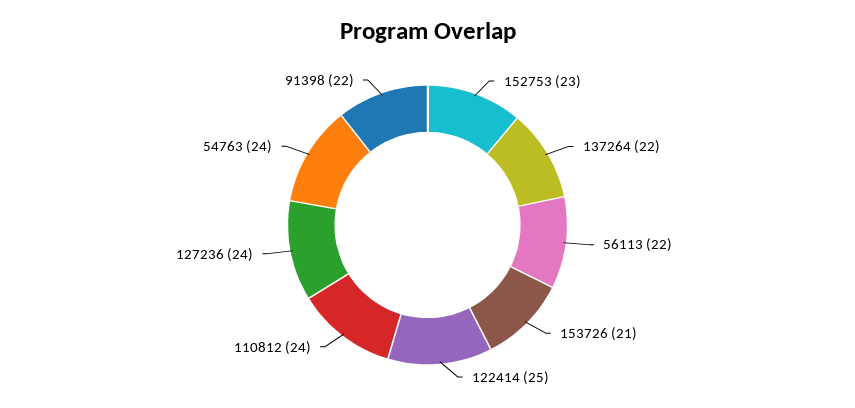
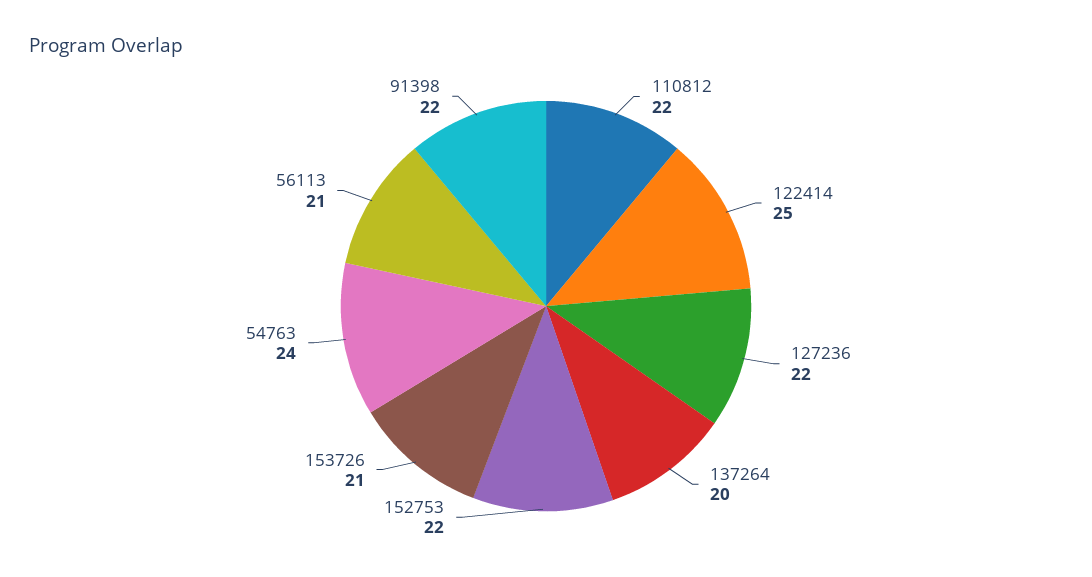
152753: 23 -> 22
137264: 22 -> 20
56113: 22 -> 21
110812: 24 -> 22
127236: 24 -> 22

